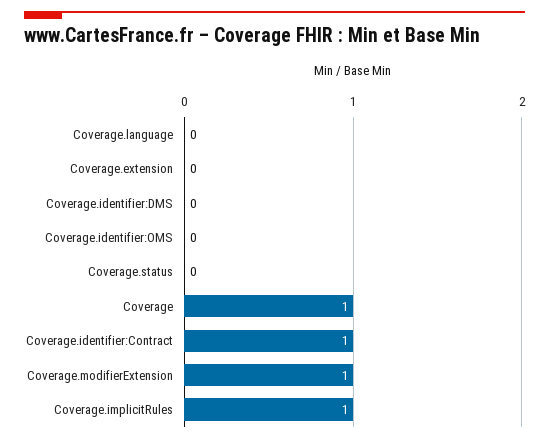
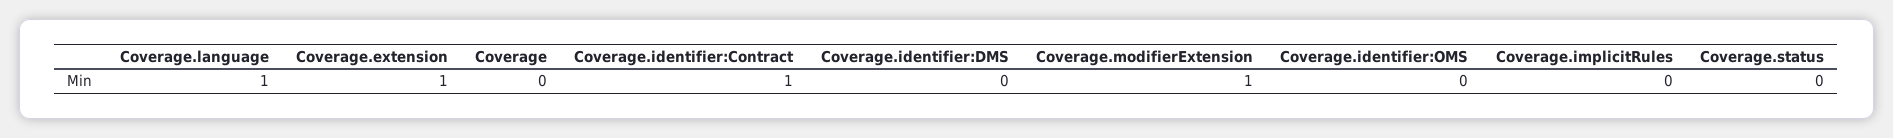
Coverage.language: 0 -> 1
Coverage.extension: 0 -> 1
Coverage: 1 -> 0
Coverage.implicitRules: 1 -> 0

